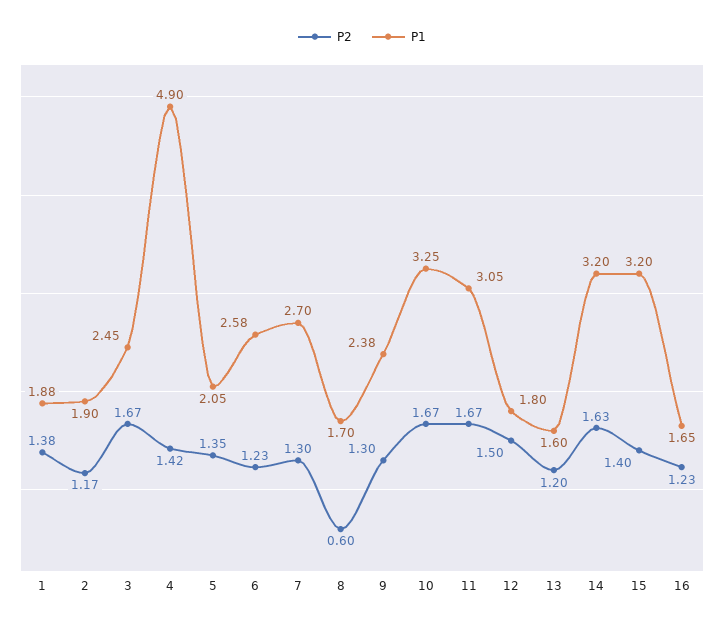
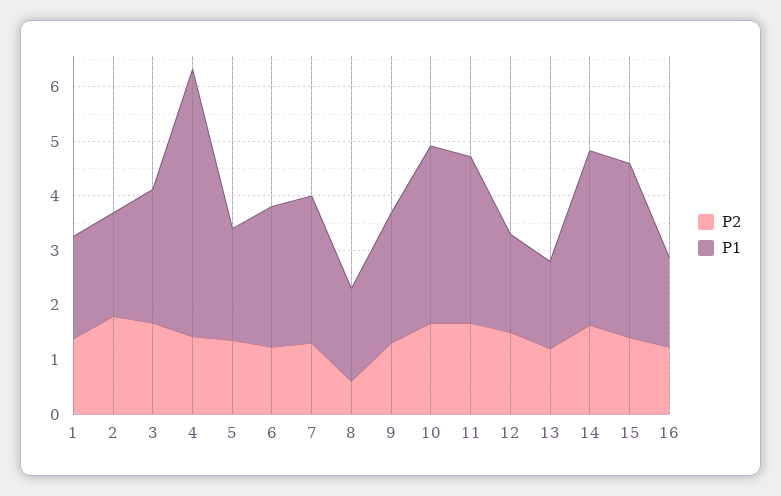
P2, 2: 1.17 -> 1.8

